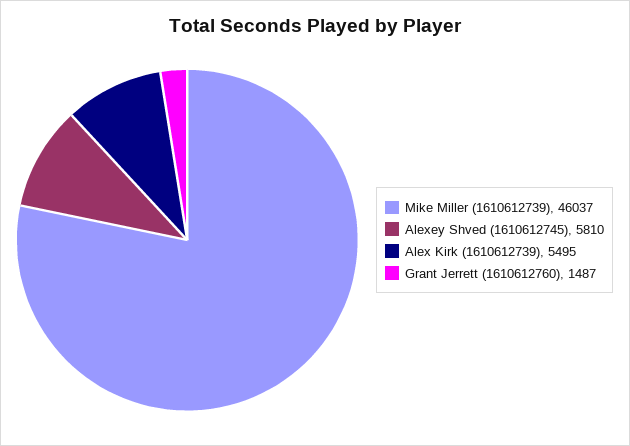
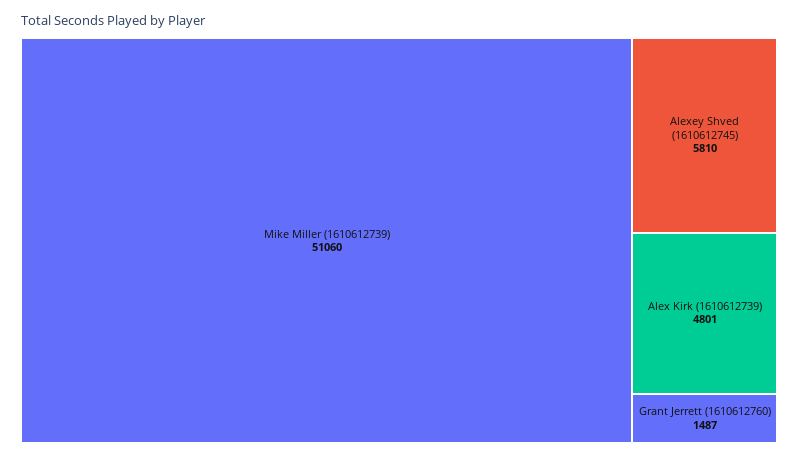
Mike Miller (1610612739): 46037 -> 51060
Alex Kirk (1610612739): 5495 -> 4801

